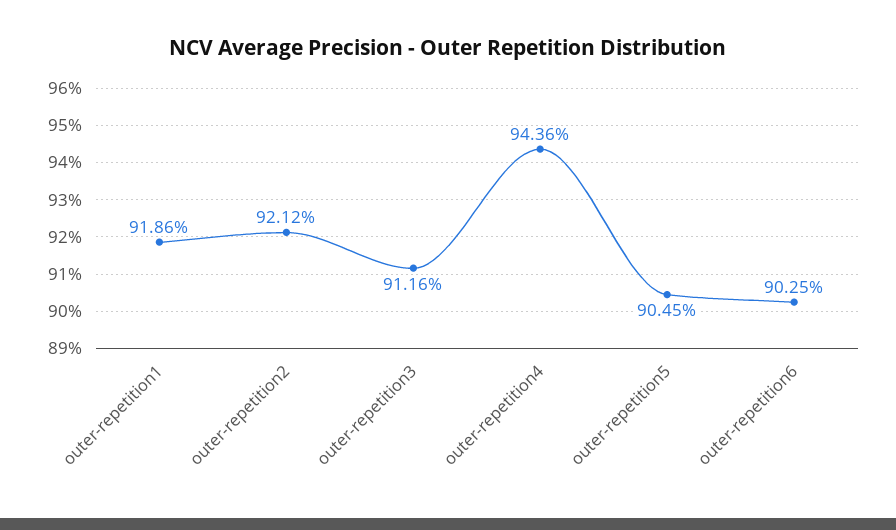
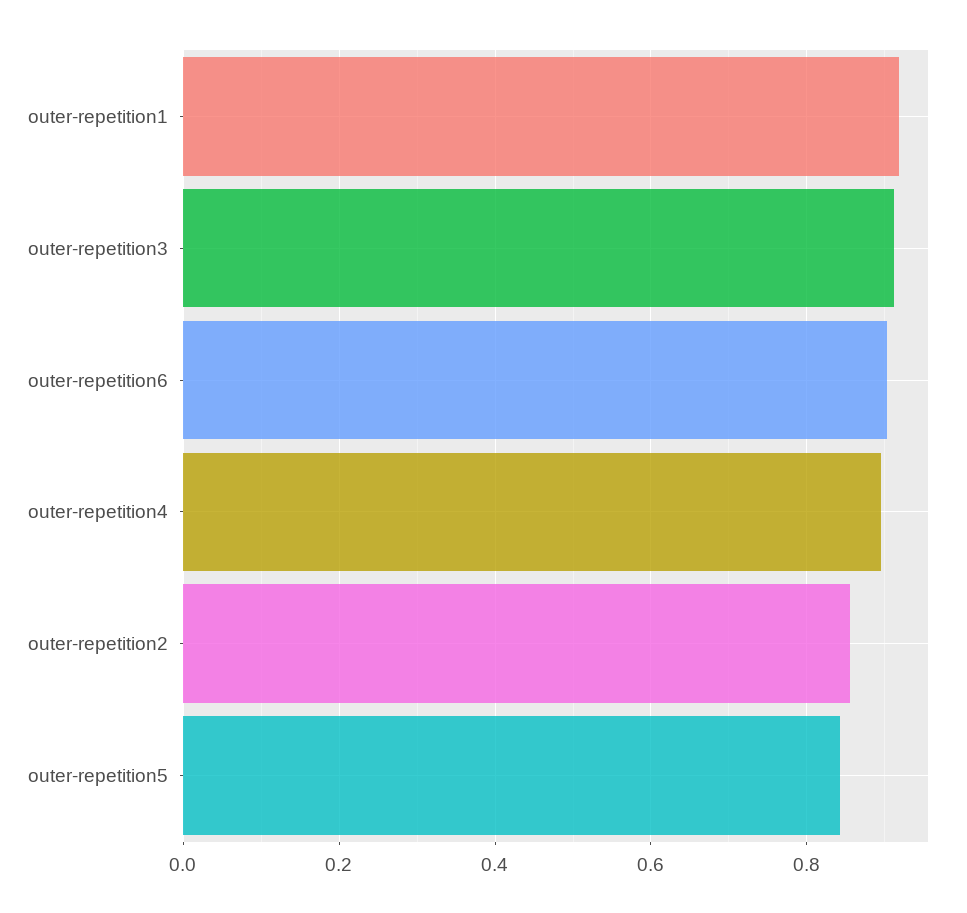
outer-repetition2: 0.9212 -> 0.86
outer-repetition4: 0.9436 -> 0.9
outer-repetition5: 0.9045 -> 0.84

